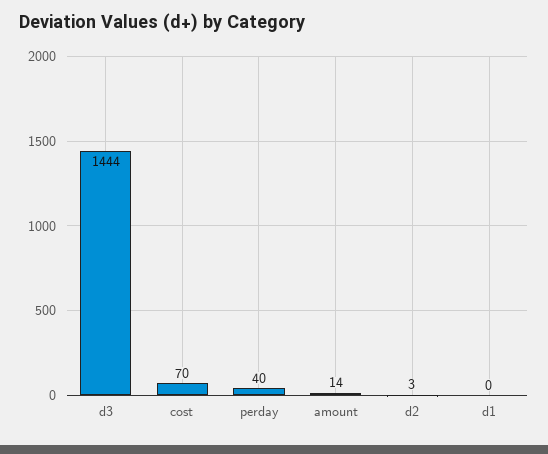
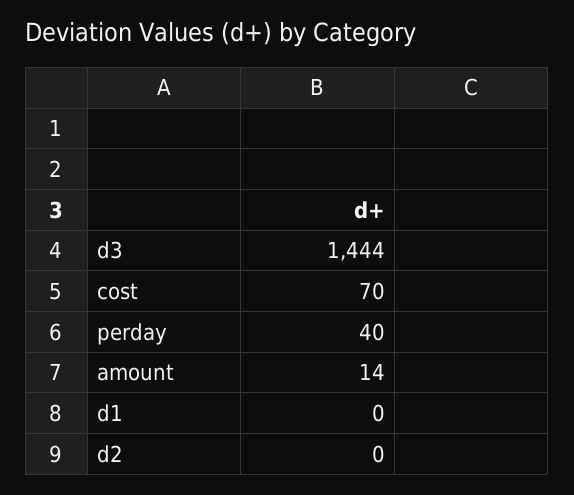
d2: 3 -> 0

